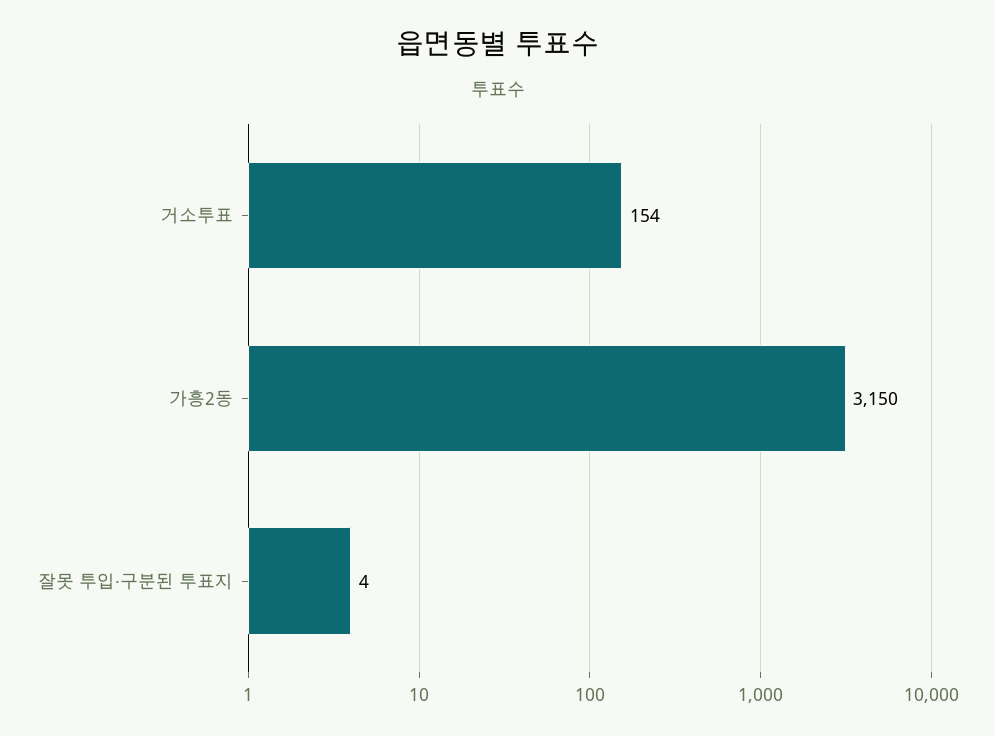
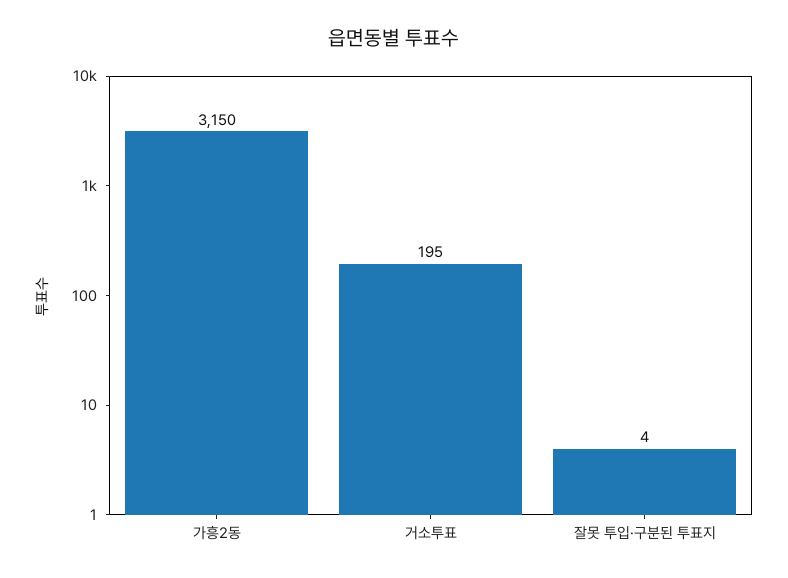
거소투표: 154 -> 195

